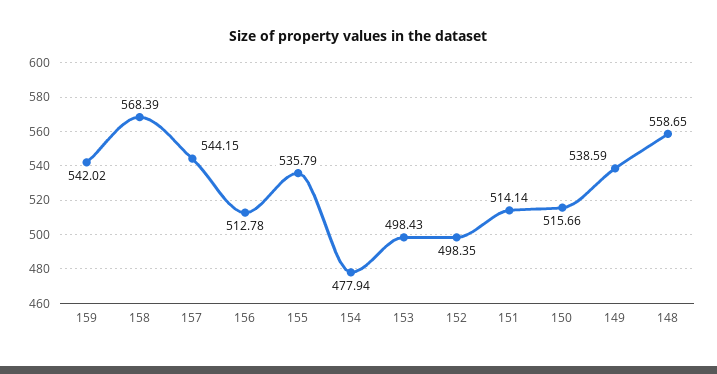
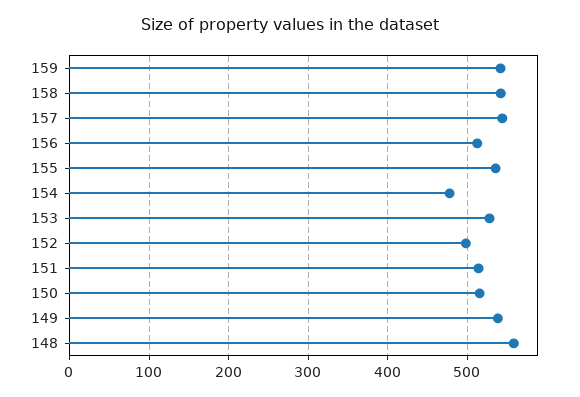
158: 568.39 -> 540
153: 498.43 -> 530

